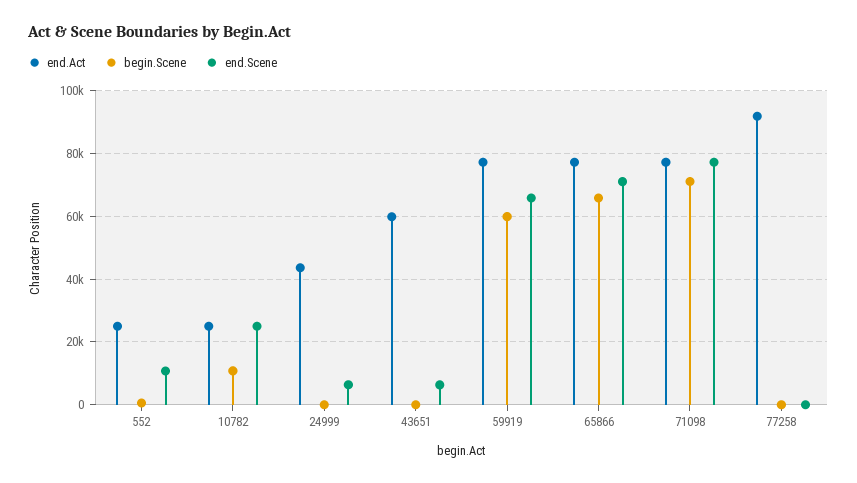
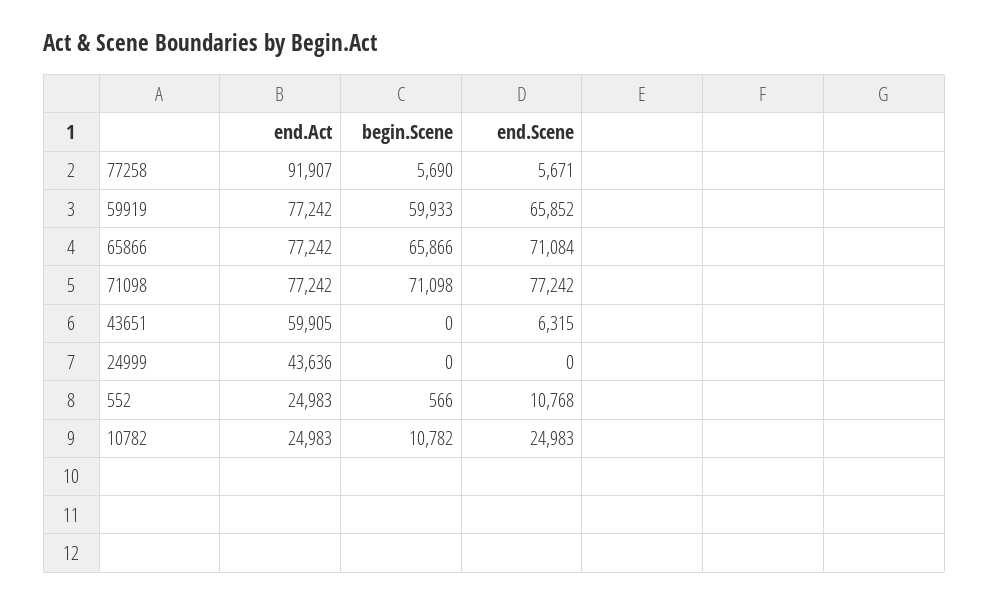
end.Scene, 24999: 6000 -> 0
begin.Scene, 77258: 0 -> 5690
end.Scene, 77258: 0 -> 5671

